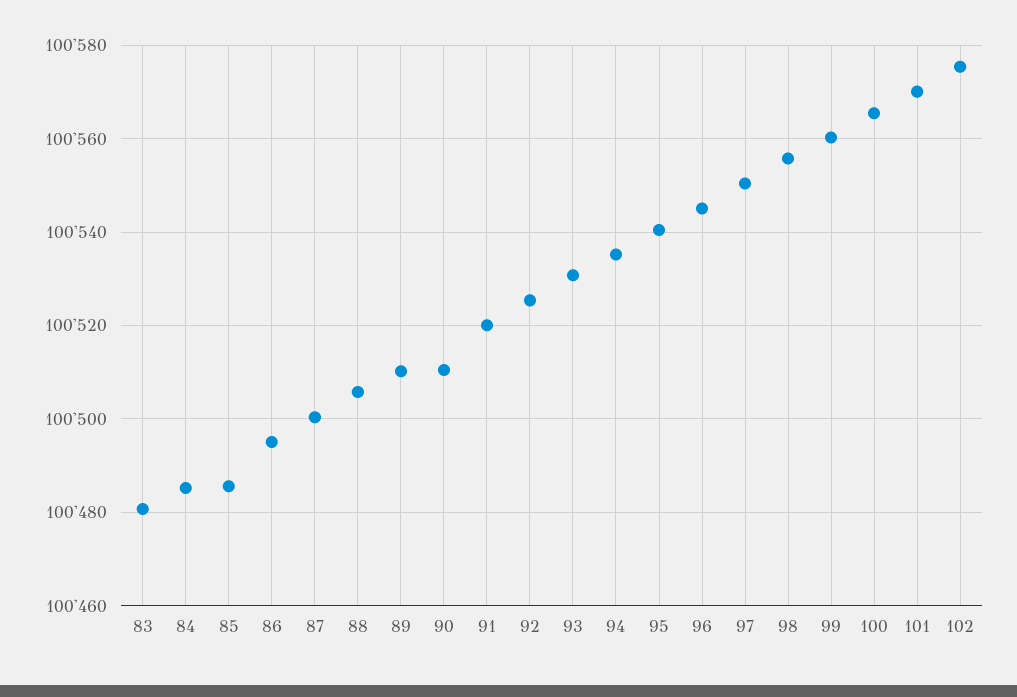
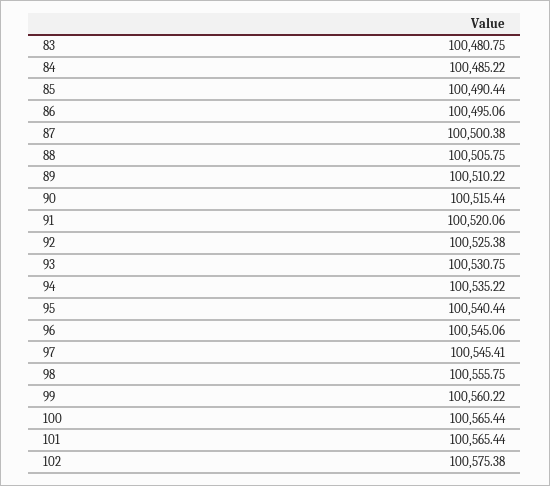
85: 100486 -> 100490.44
90: 100510 -> 100515.44
97: 100550 -> 100545.41
101: 100570 -> 100565.44

